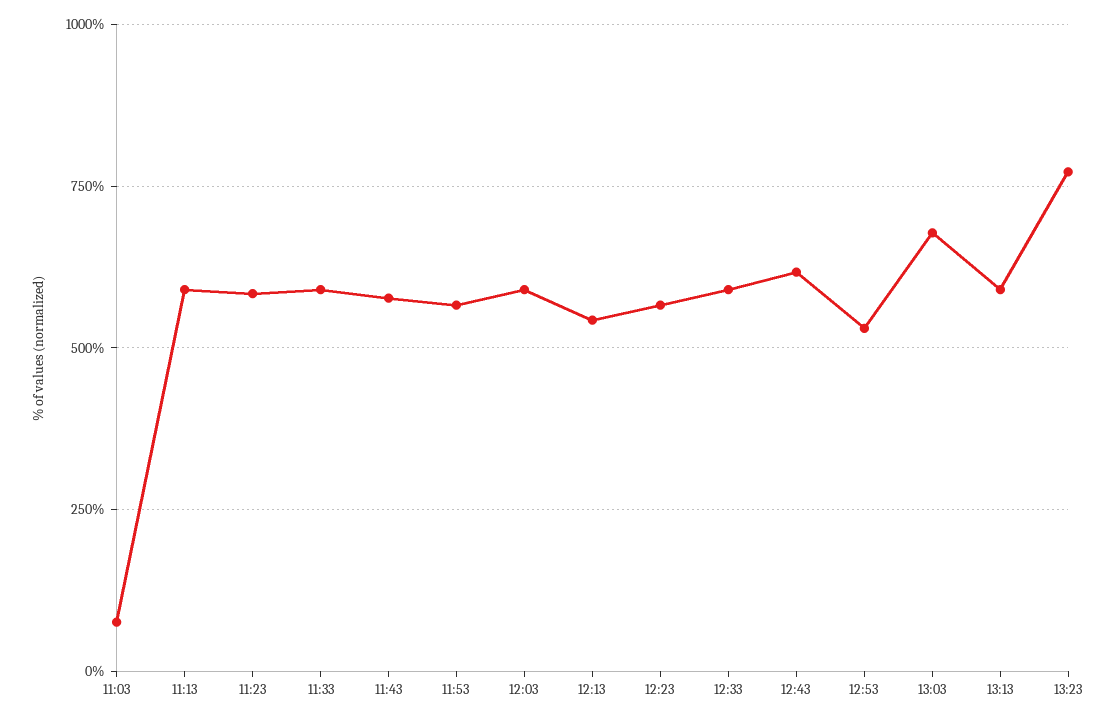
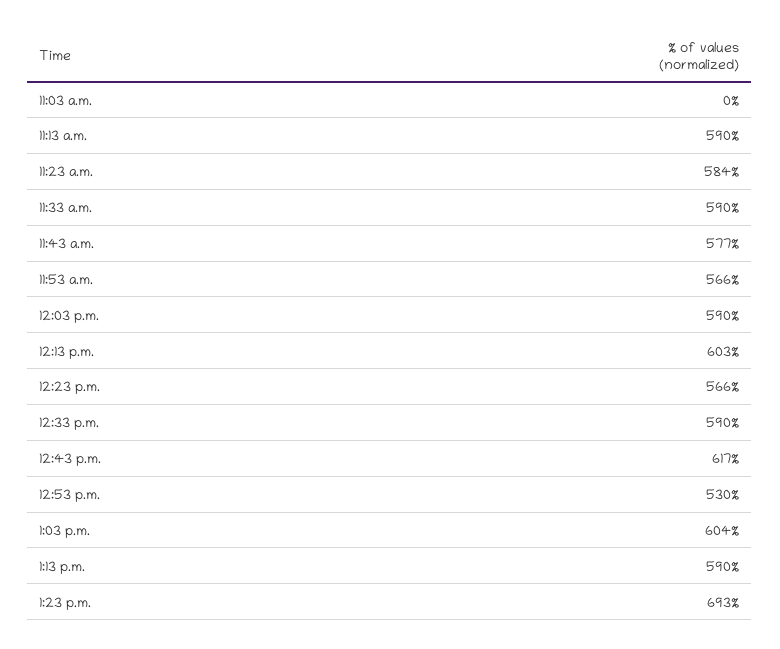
11:03: 75 -> 0
12:13: 550 -> 603
13:03: 675 -> 604
13:23: 775 -> 693

